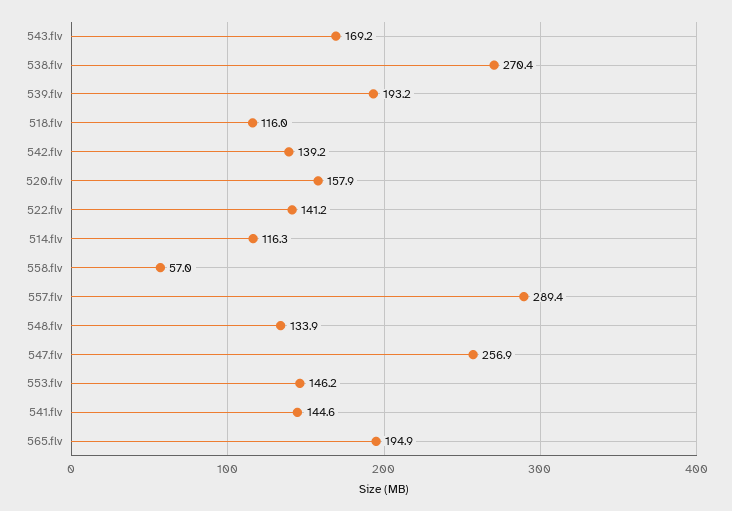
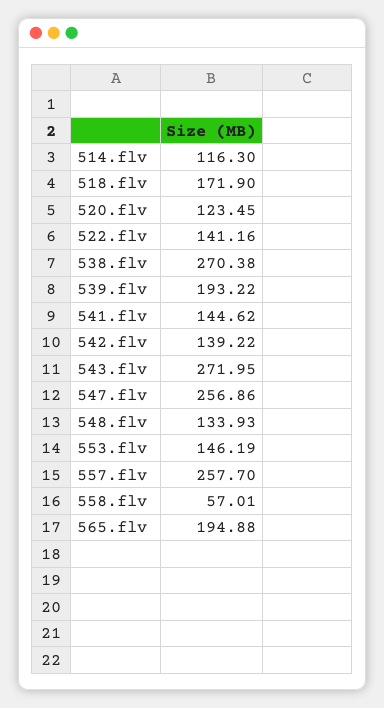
543.flv: 169.2 -> 271.95
518.flv: 116 -> 171.9
520.flv: 157.9 -> 123.45
557.flv: 289.4 -> 257.7

